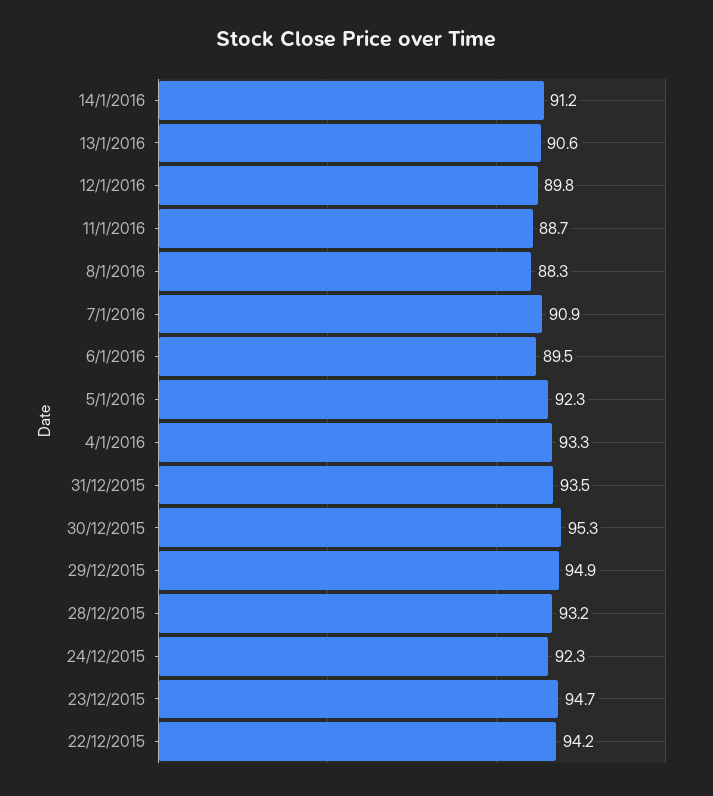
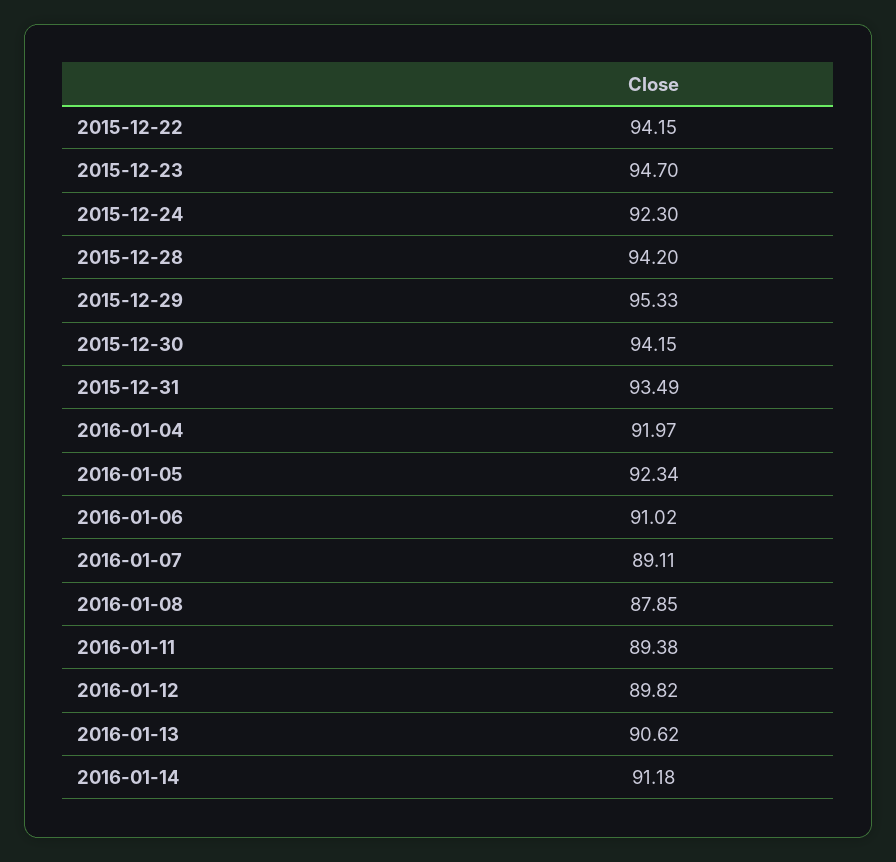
11/1/2016: 88.7 -> 89.38
8/1/2016: 88.3 -> 87.85
7/1/2016: 90.9 -> 89.11
6/1/2016: 89.5 -> 91.02
4/1/2016: 93.3 -> 91.97
30/12/2015: 95.3 -> 94.15
29/12/2015: 94.9 -> 95.33
28/12/2015: 93.2 -> 94.2

